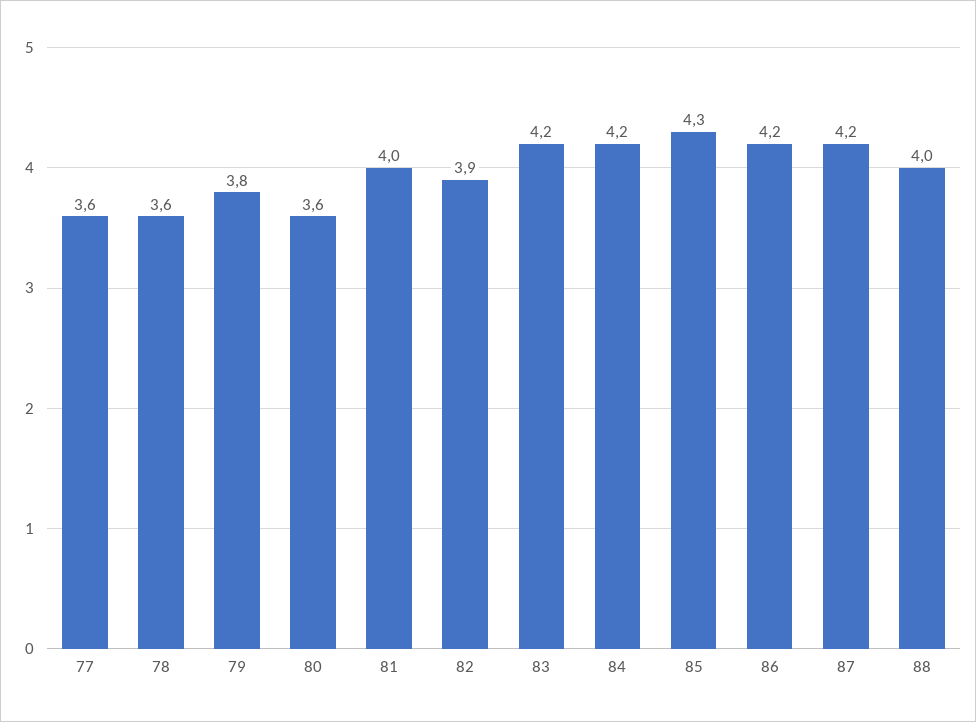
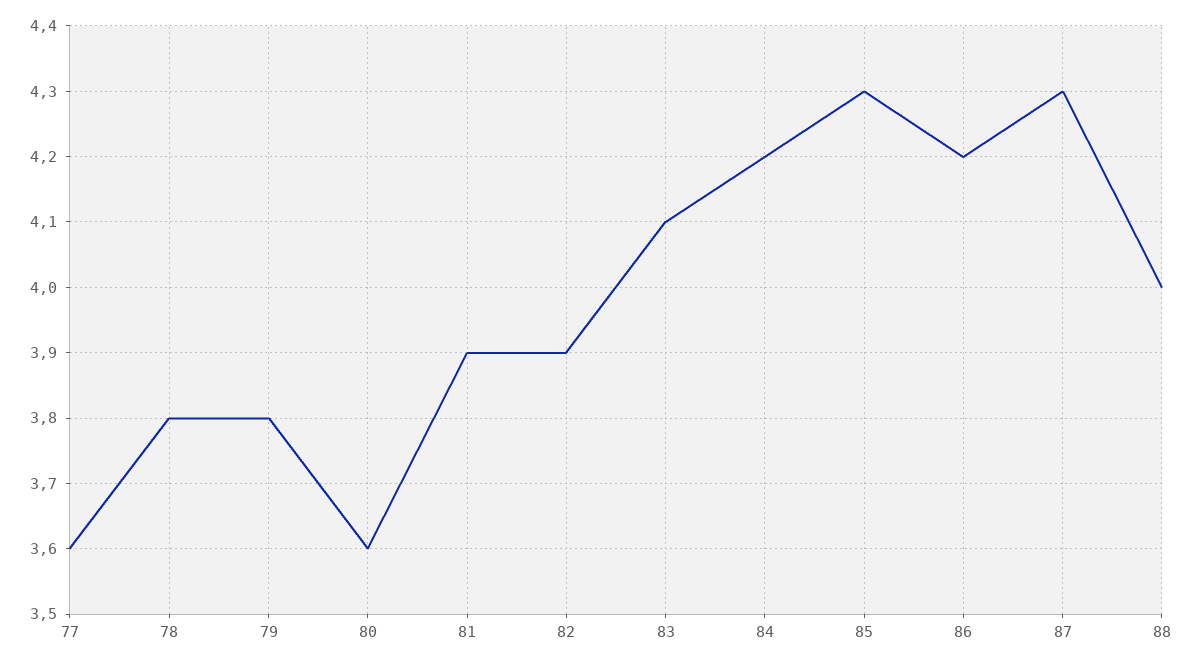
78: 3.6 -> 3.8
81: 4 -> 3.9
83: 4.2 -> 4.1
87: 4.2 -> 4.3

